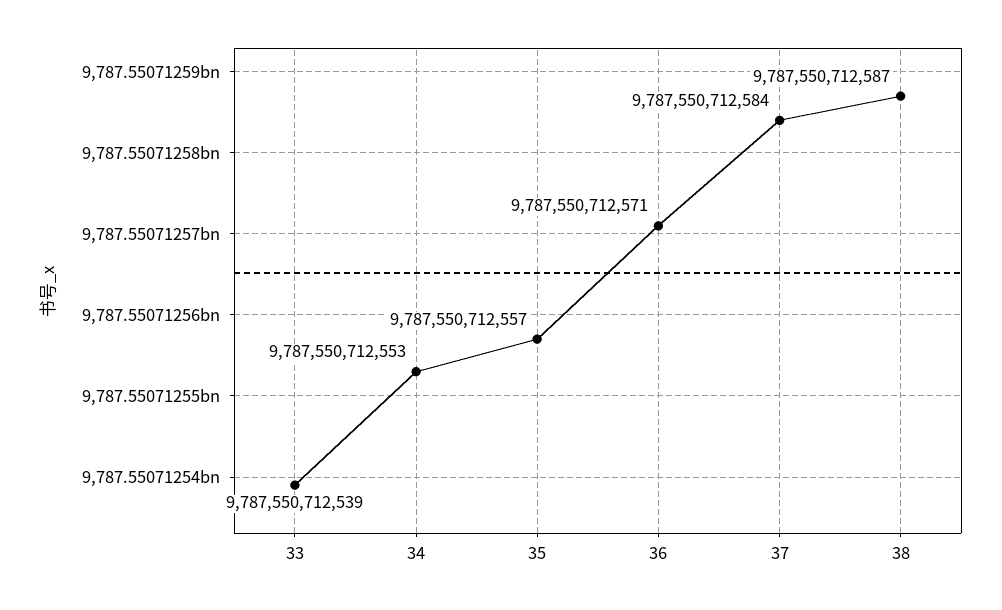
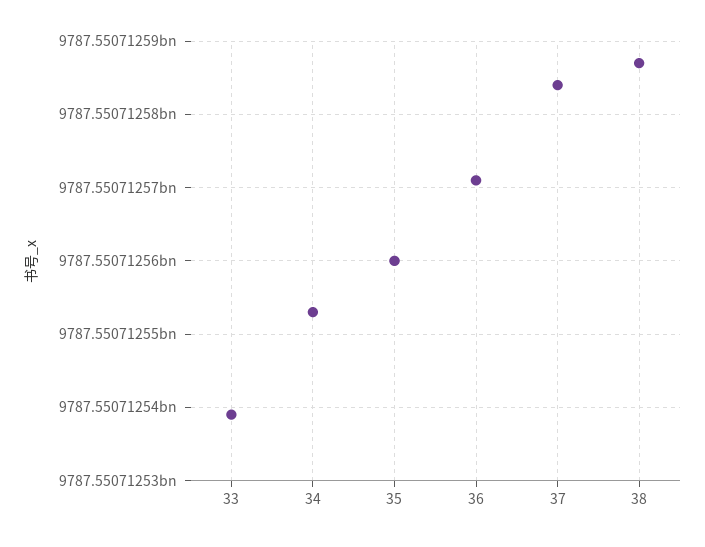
35: 9787550712557 -> 9787550712560

